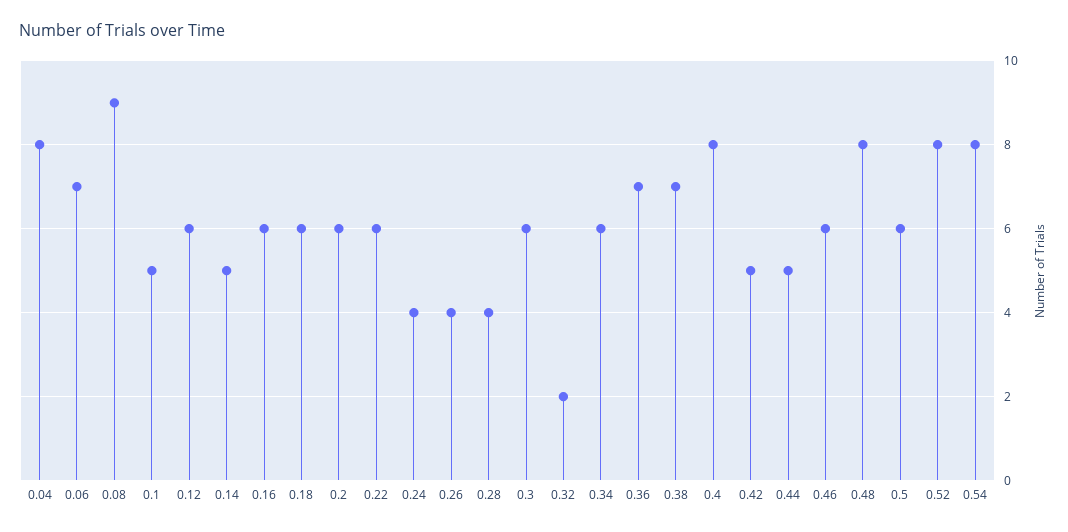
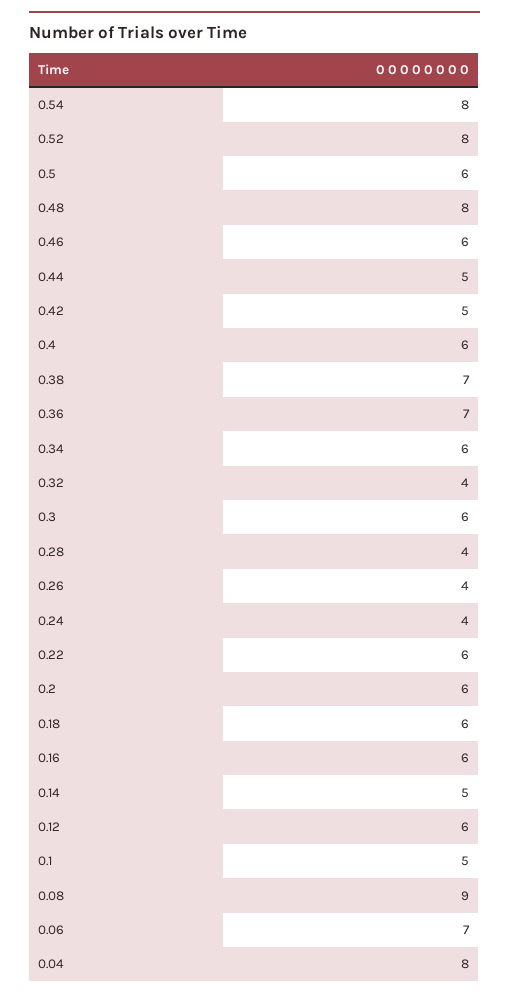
0.32: 2 -> 4
0.4: 8 -> 6

